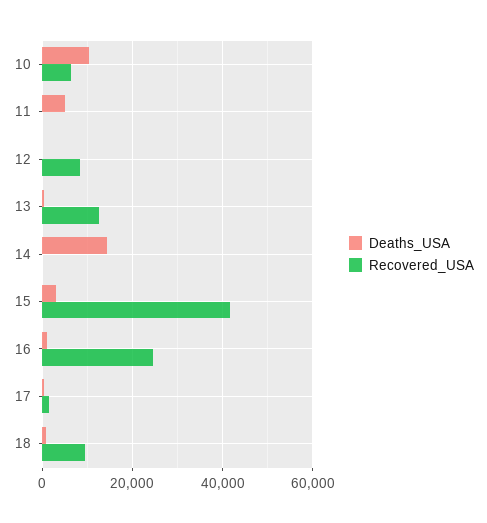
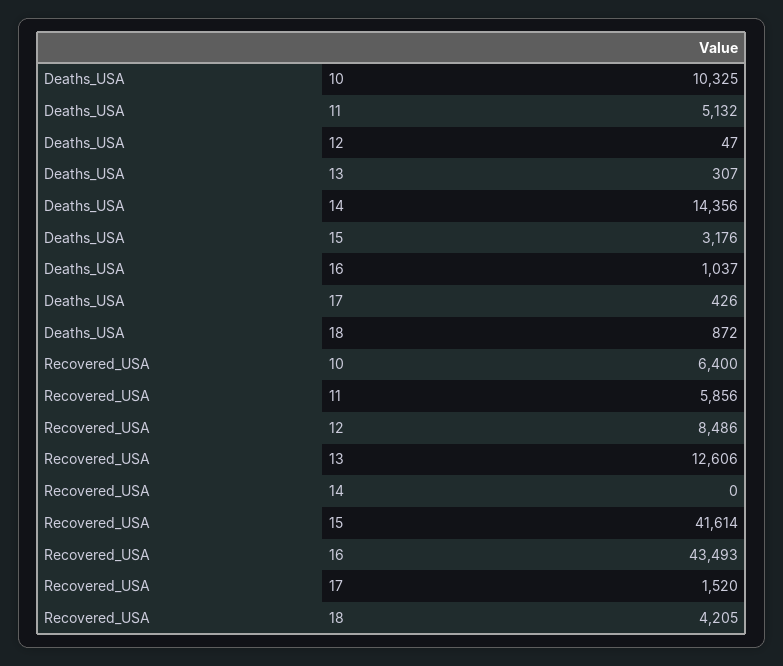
Recovered_USA, 11: 0 -> 5856
Recovered_USA, 16: 24000 -> 43493
Recovered_USA, 18: 10000 -> 4205

